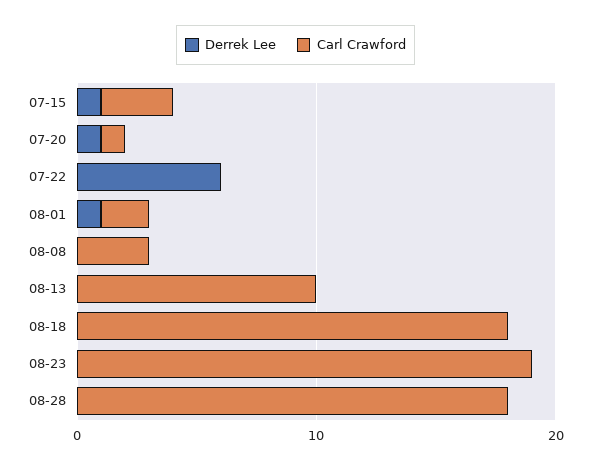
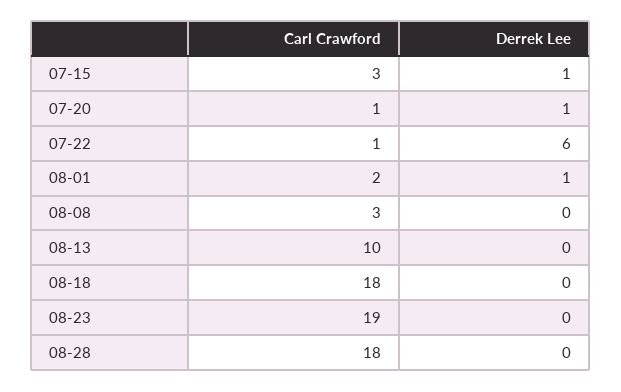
Carl Crawford, 07-22: 0 -> 1

